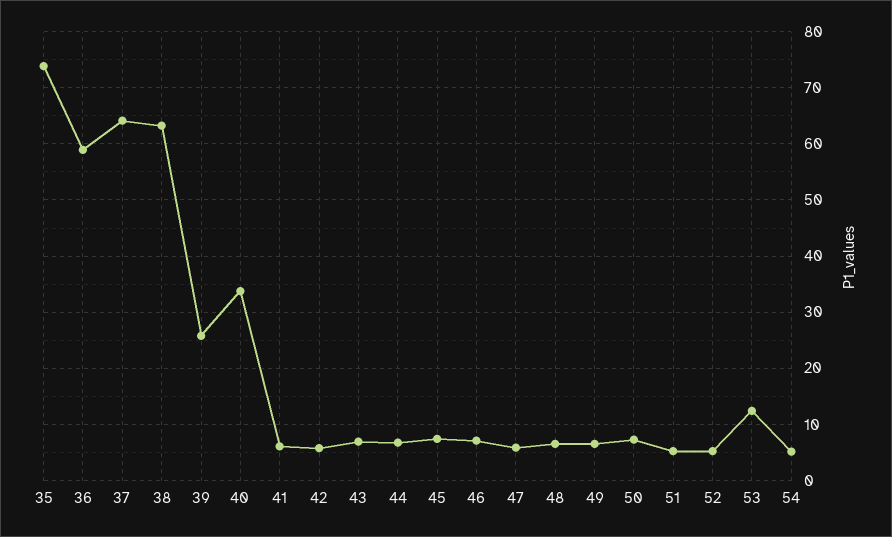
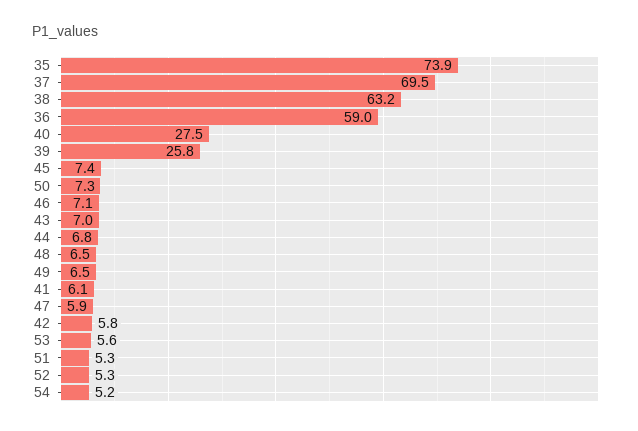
37: 64 -> 69.5
40: 34 -> 27.5
53: 12 -> 5.6

